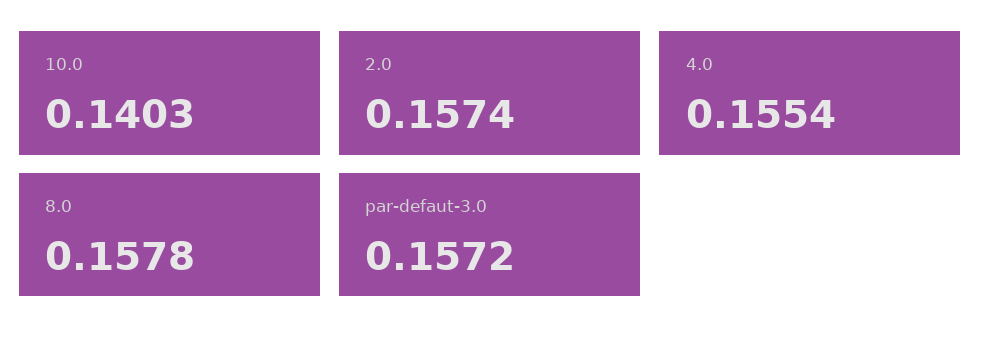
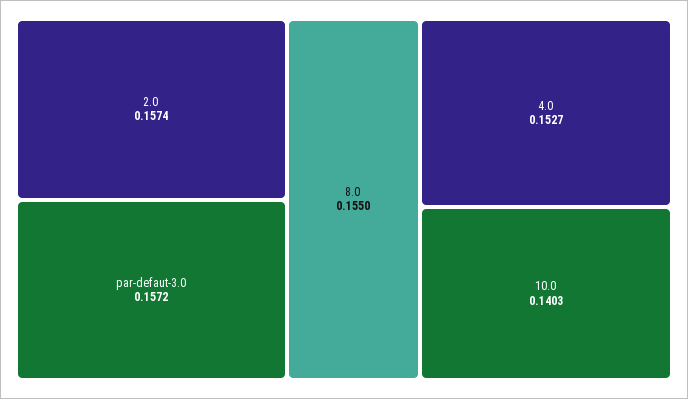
4.0: 0.1554 -> 0.1527
8.0: 0.1578 -> 0.155

